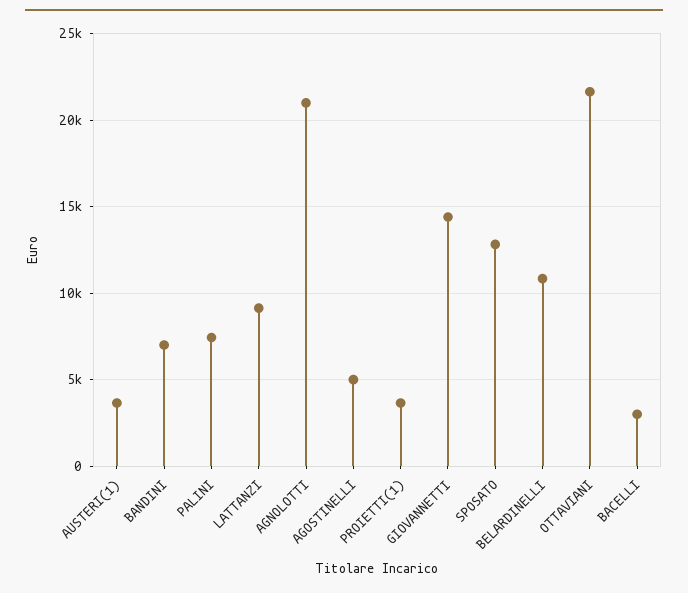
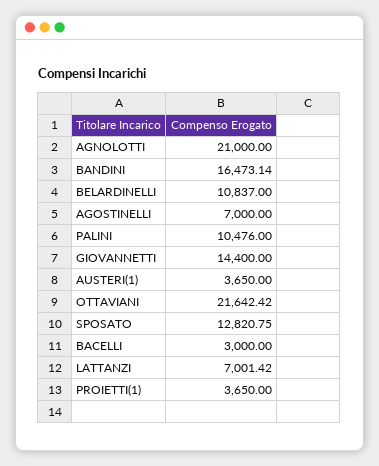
BANDINI: 7000 -> 16473.14
PALINI: 7500 -> 10476
LATTANZI: 9000 -> 7001.42
AGOSTINELLI: 5000 -> 7000

